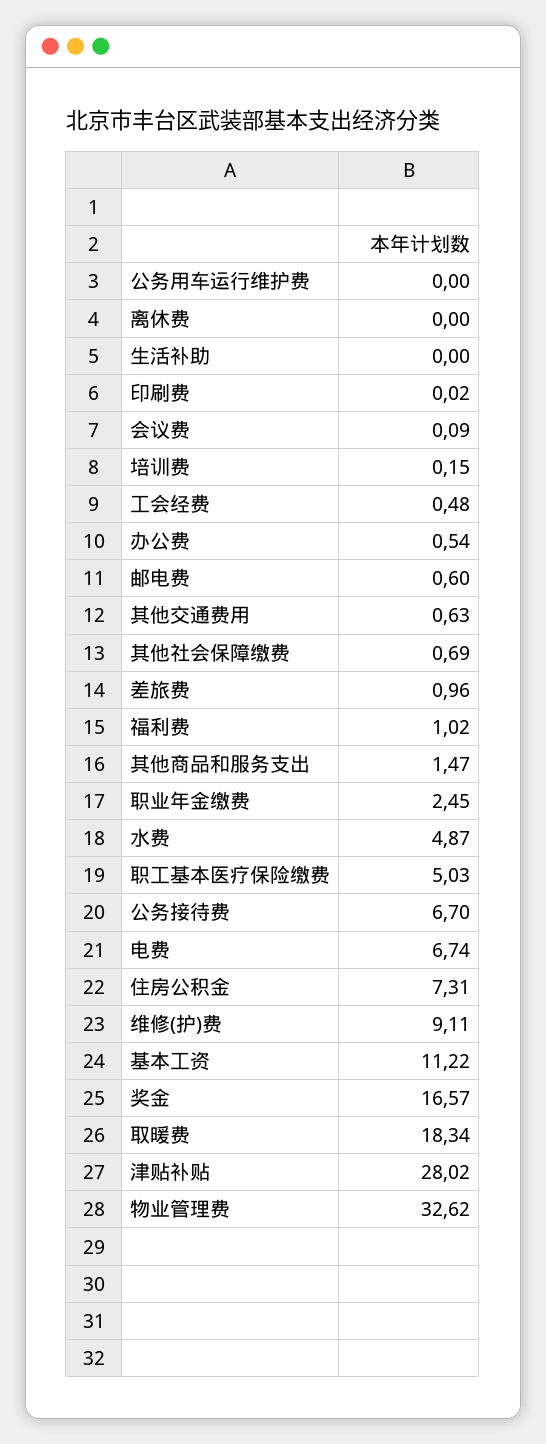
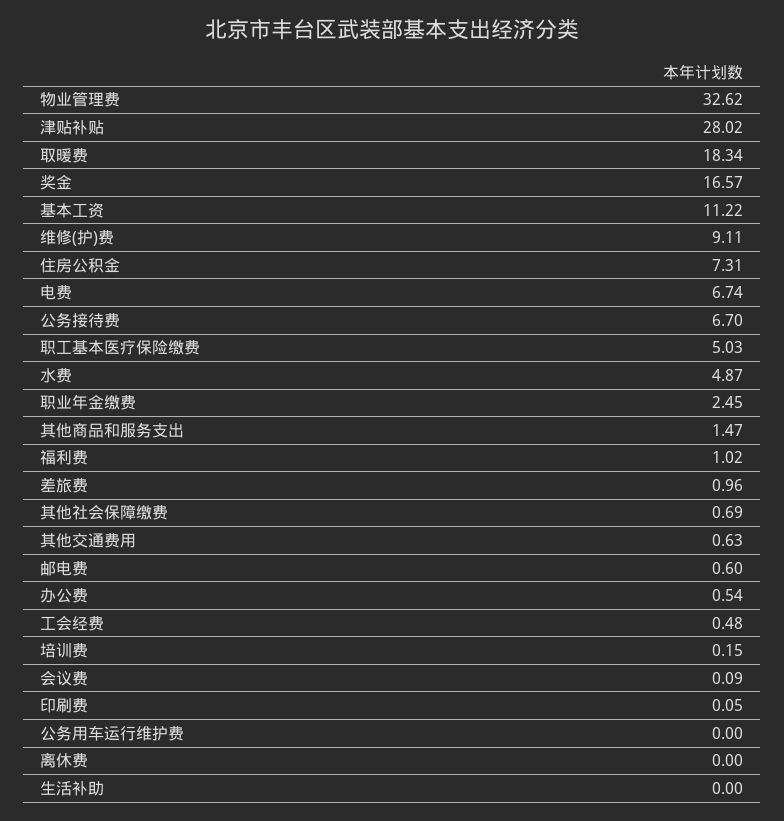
印刷费: 0.02 -> 0.05

